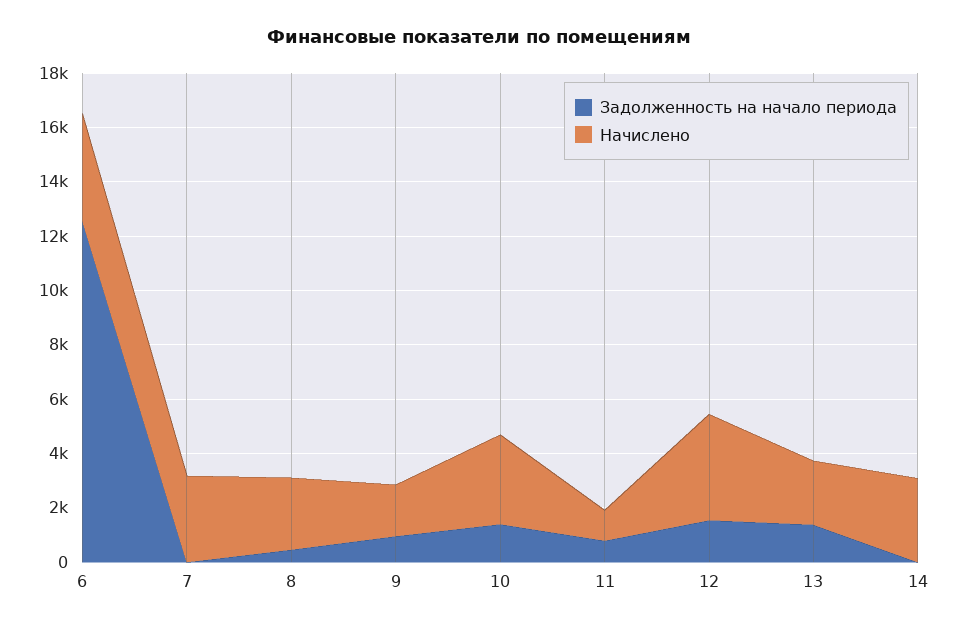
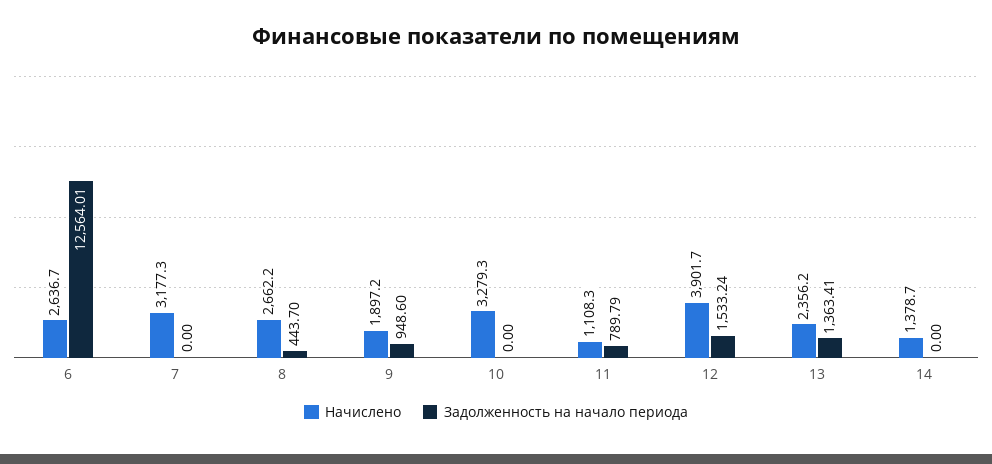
Начислено, 6: 4000 -> 2636.7
Задолженность на начало периода, 10: 1500 -> 0
Начислено, 14: 3000 -> 1378.7

